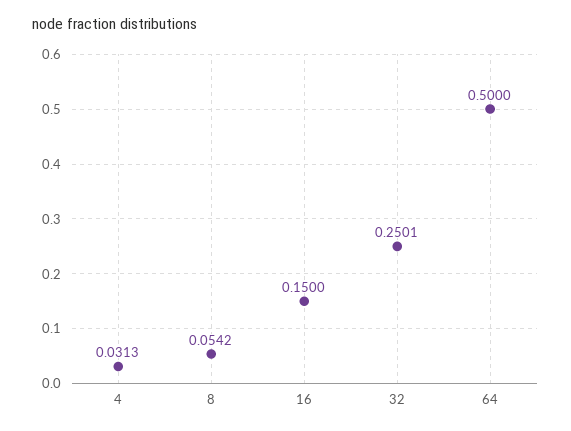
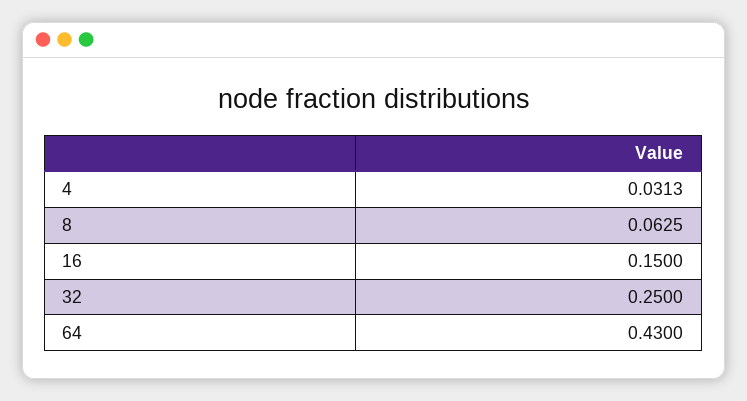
8: 0.0542 -> 0.0625
32: 0.2501 -> 0.25
64: 0.5 -> 0.43

